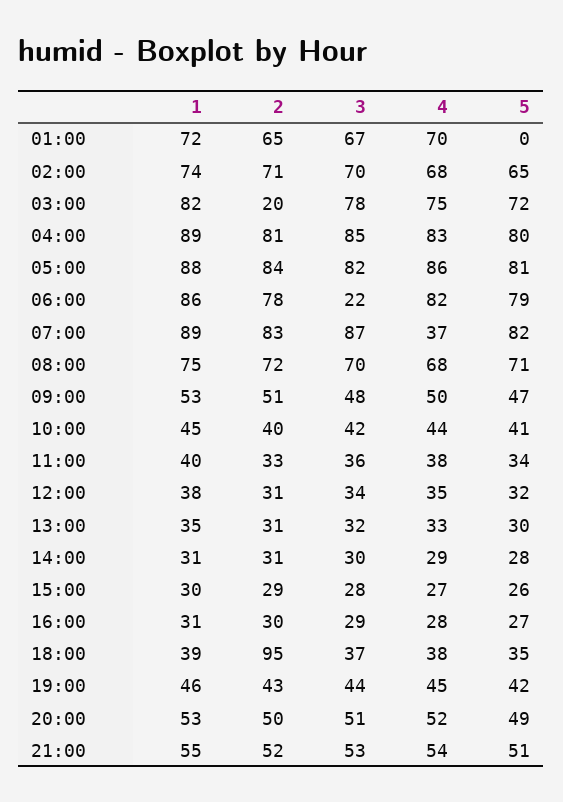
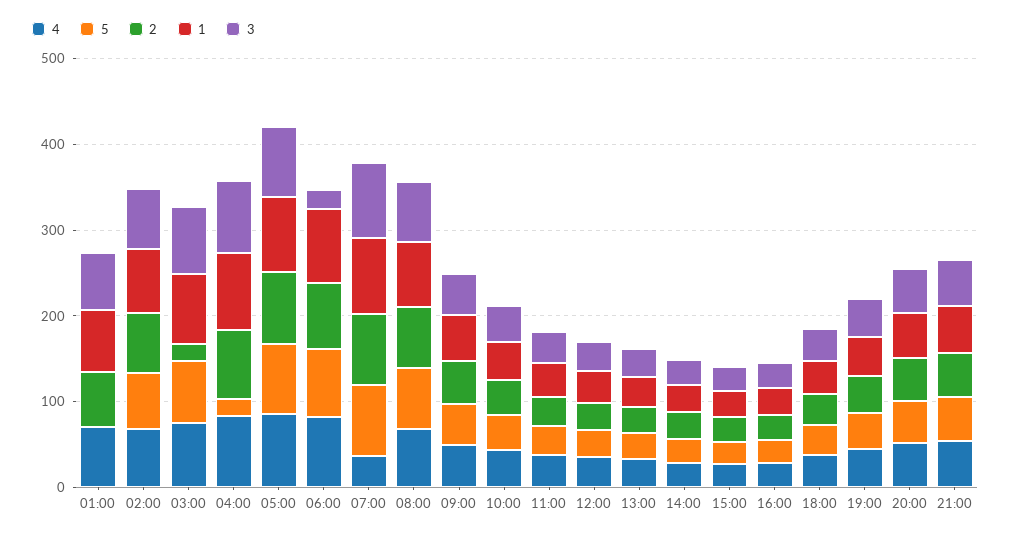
5, 04:00: 80 -> 20
2, 18:00: 95 -> 40

